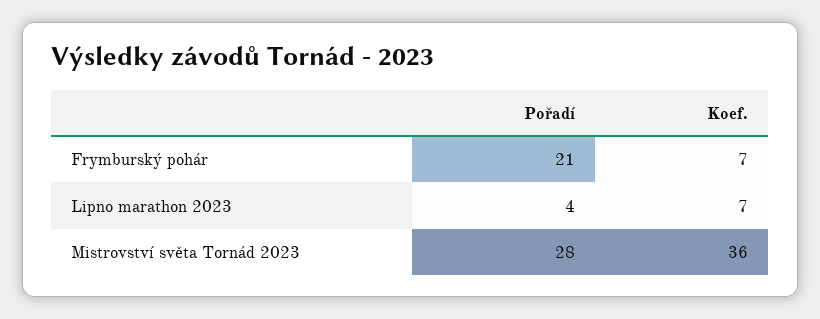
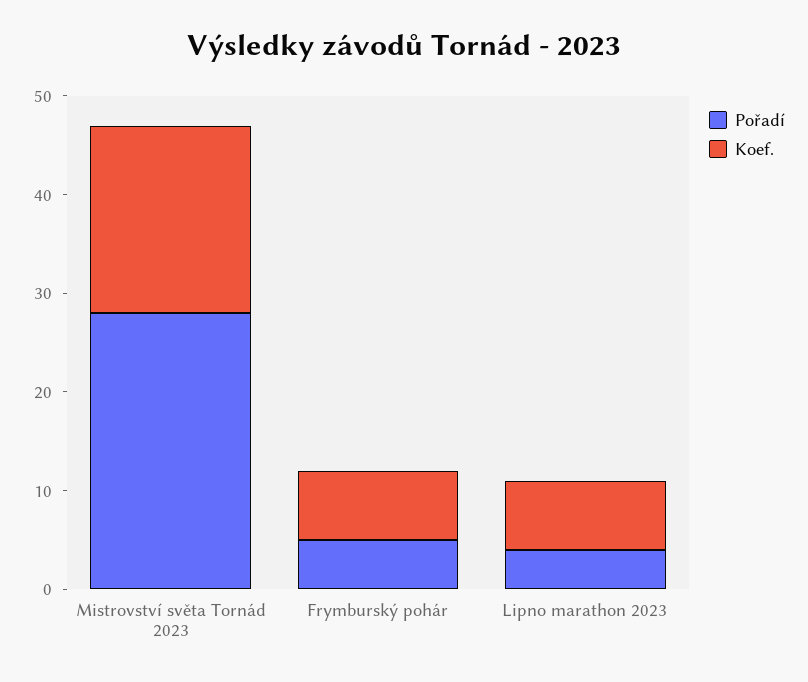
Pořadí, Frymburský pohár: 21 -> 5
Koef., Mistrovství světa Tornád 2023: 36 -> 19

